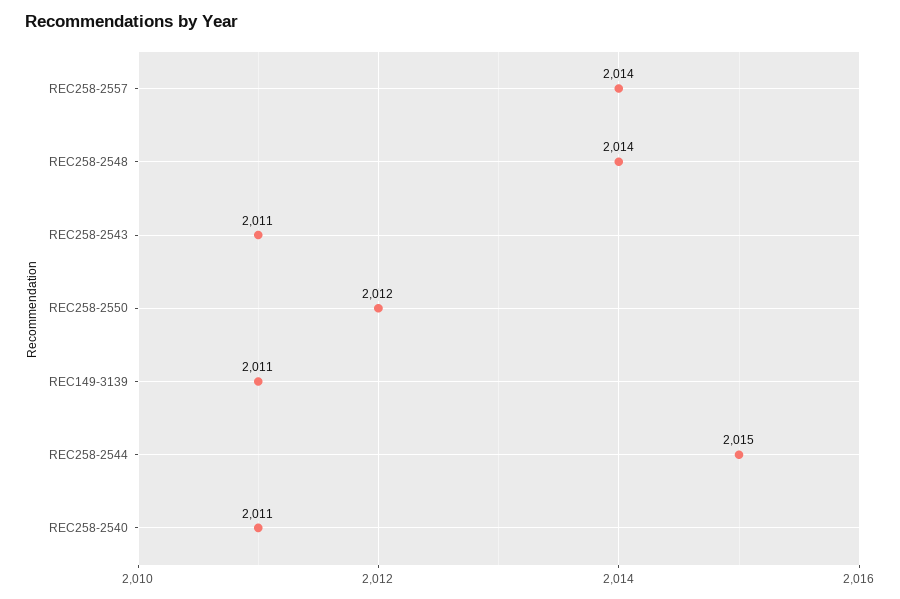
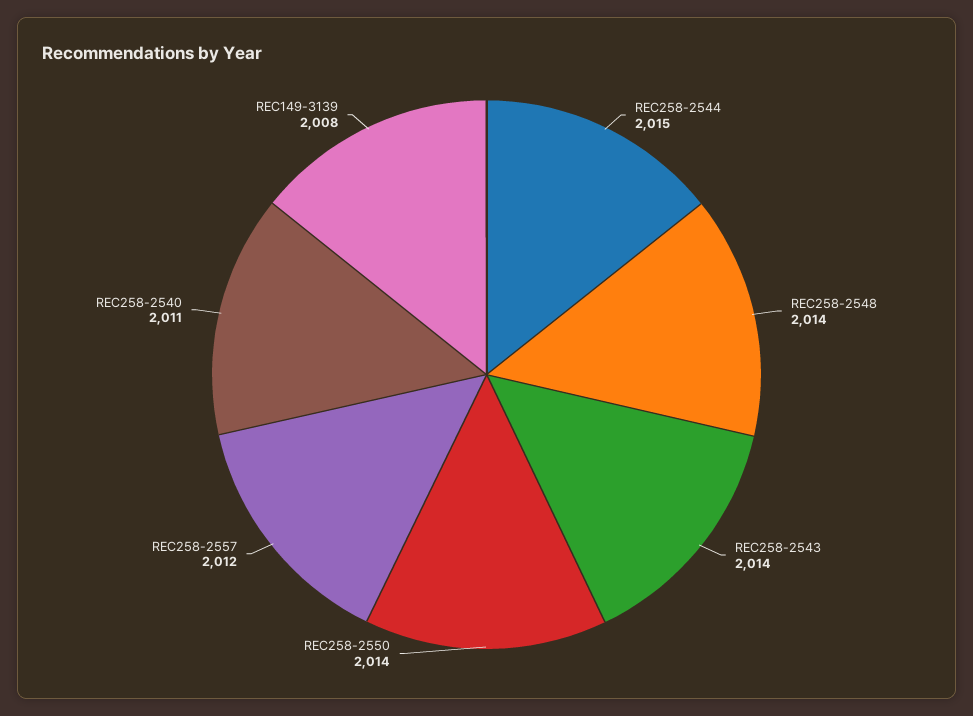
REC258-2557: 2014 -> 2012
REC258-2543: 2011 -> 2014
REC258-2550: 2012 -> 2014
REC149-3139: 2011 -> 2008

